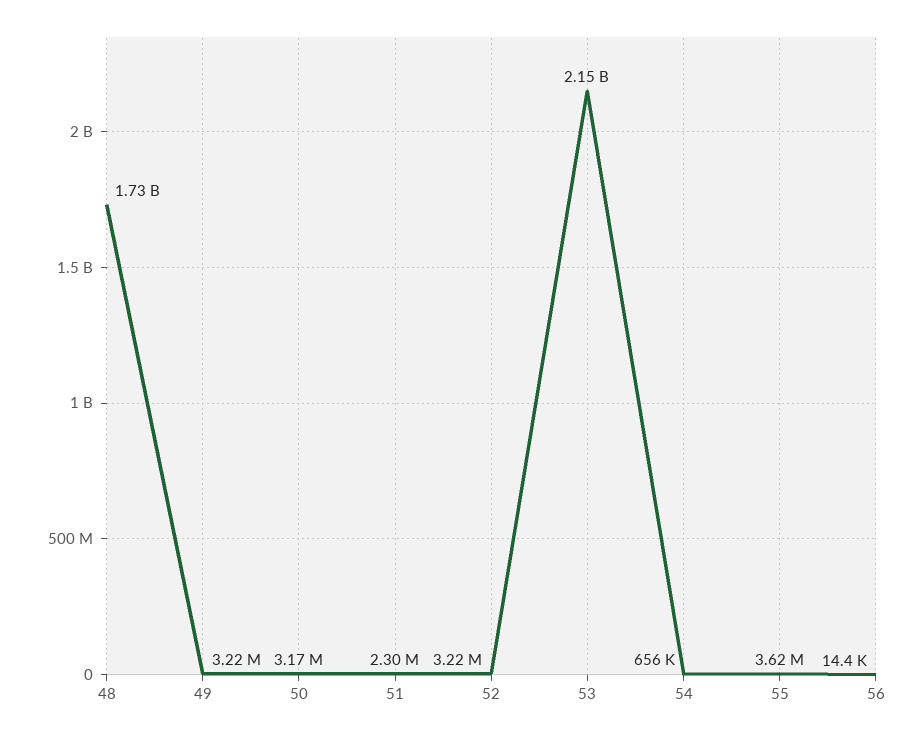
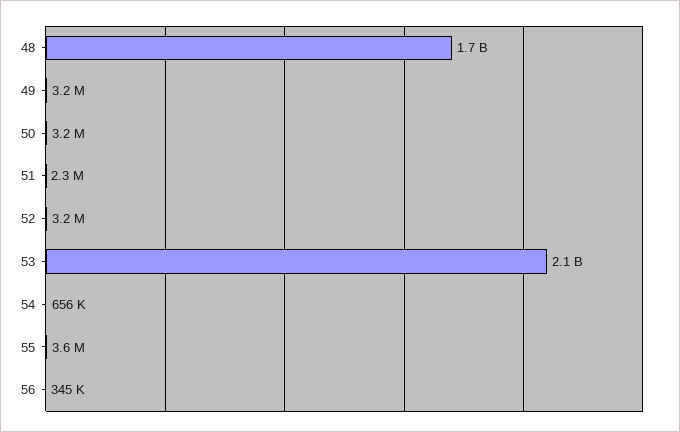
56: 14400 -> 345000

